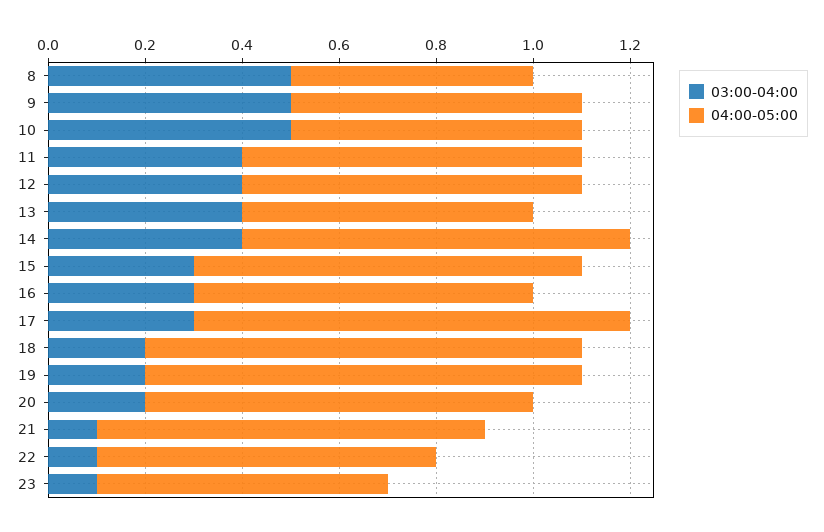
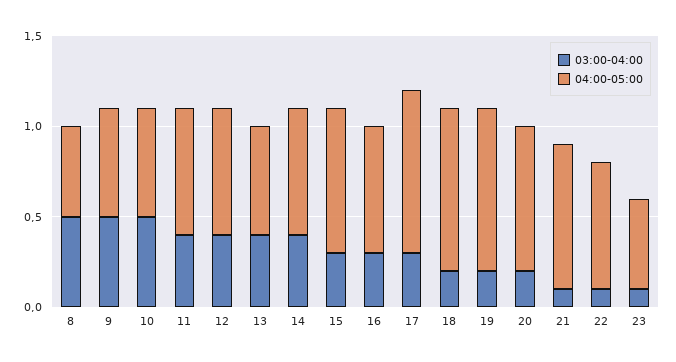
04:00-05:00, 14: 0.8 -> 0.7
04:00-05:00, 23: 0.6 -> 0.5

